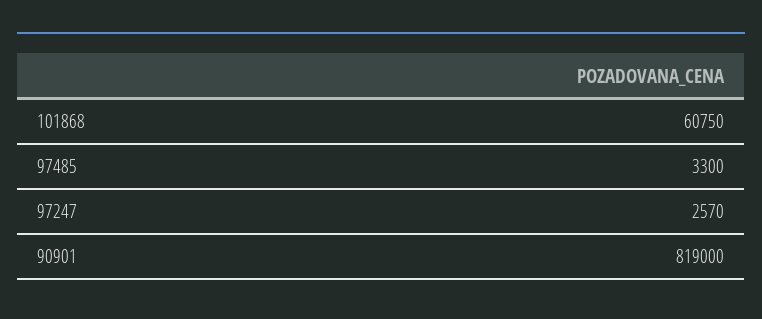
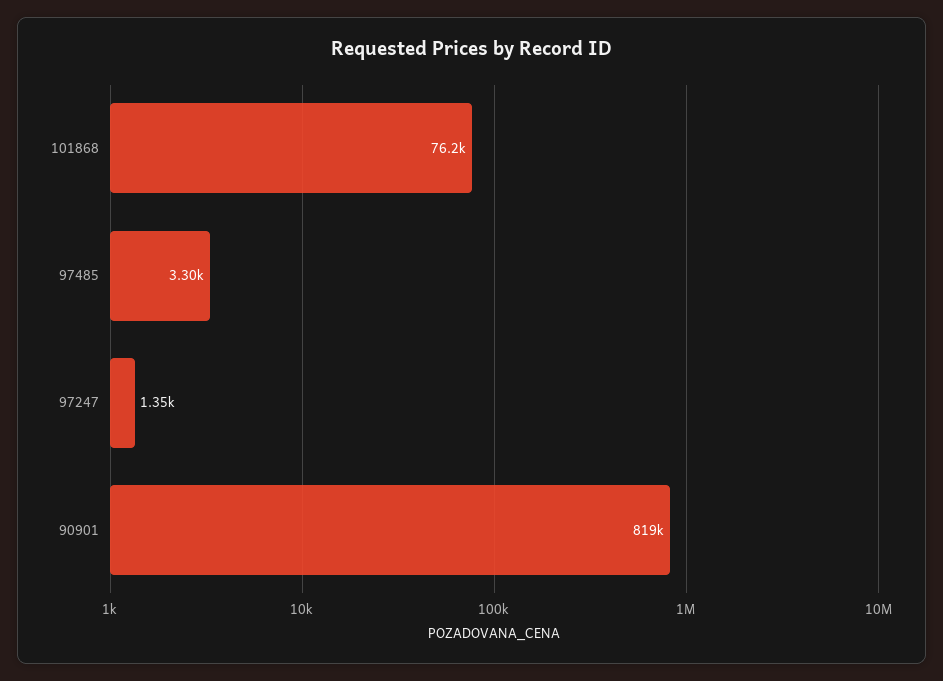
101868: 60750 -> 76200
97247: 2570 -> 1350

